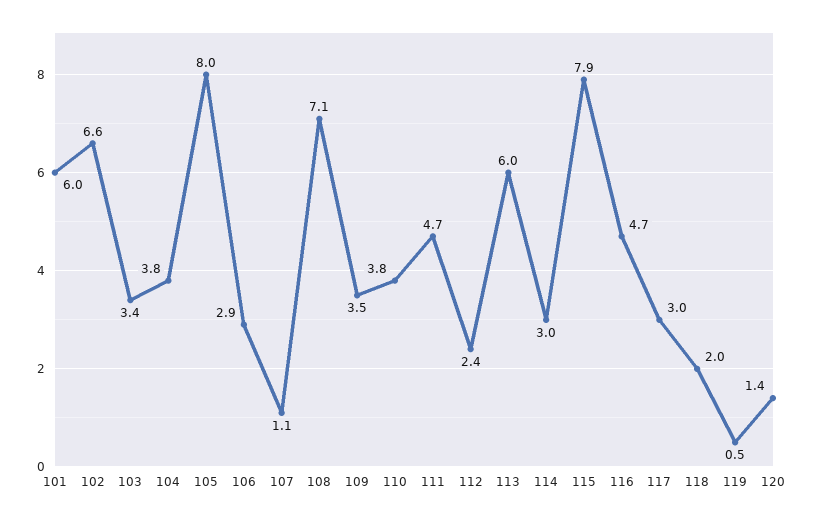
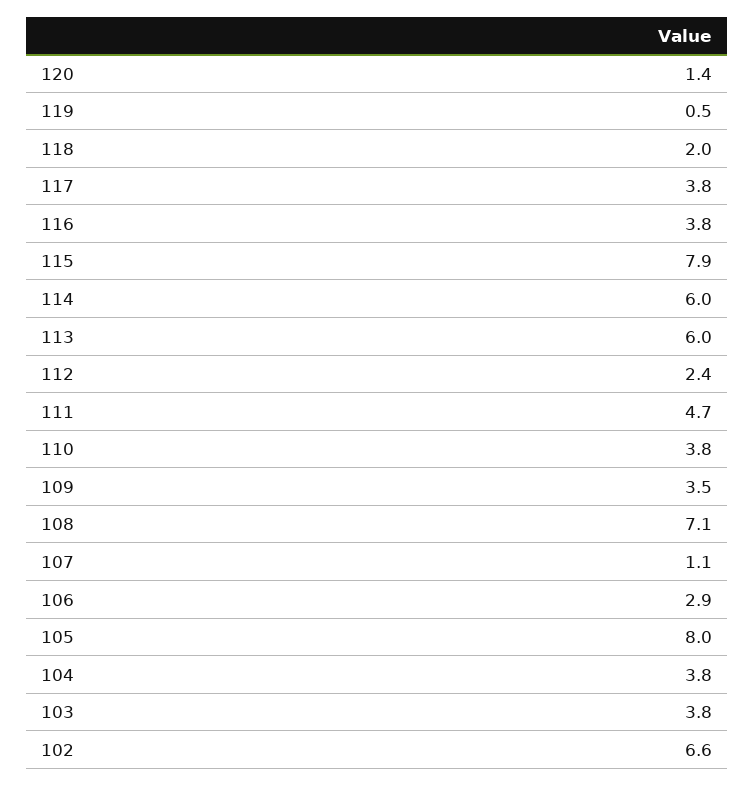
101: 6 -> none
103: 3.4 -> 3.8
114: 3 -> 6
116: 4.7 -> 3.8
117: 3 -> 3.8

